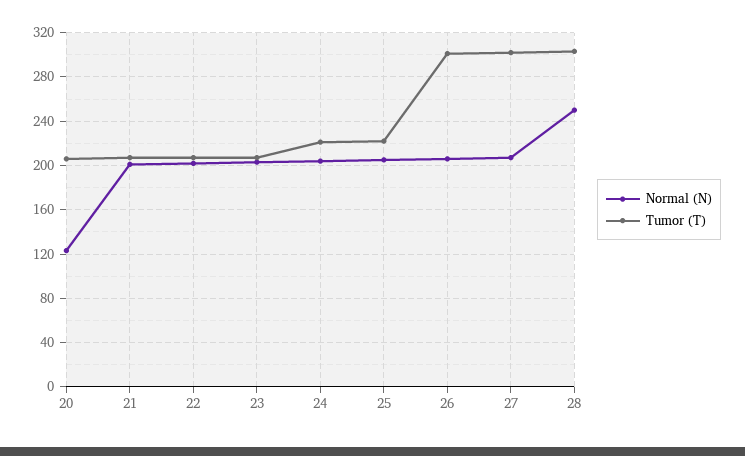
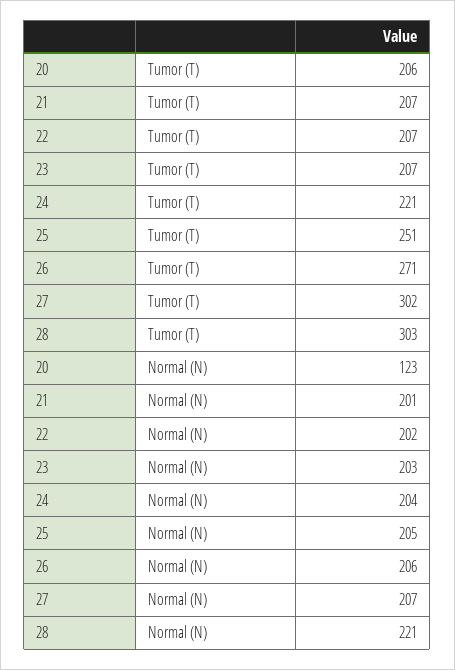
Tumor (T), 25: 220 -> 251
Tumor (T), 26: 300 -> 271
Normal (N), 28: 250 -> 221

